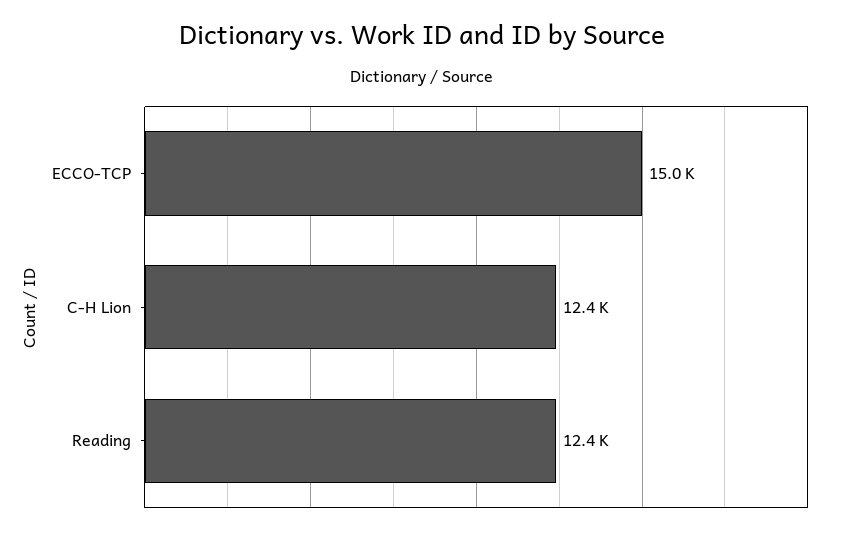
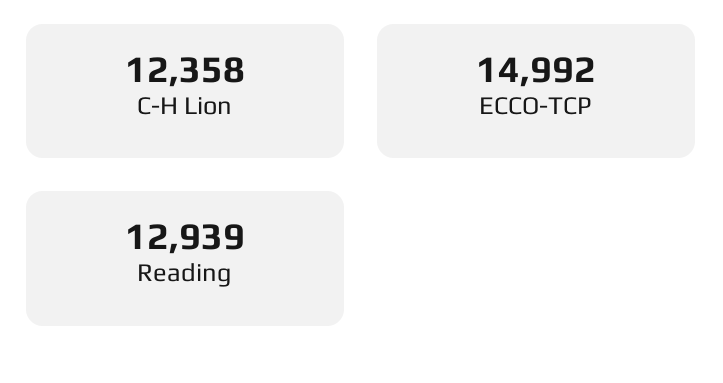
Reading: 12400 -> 12939

